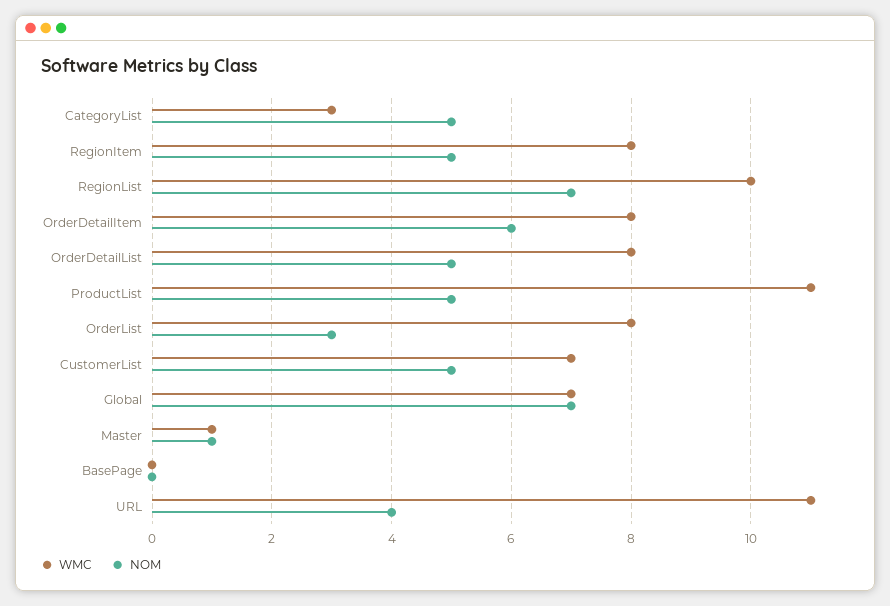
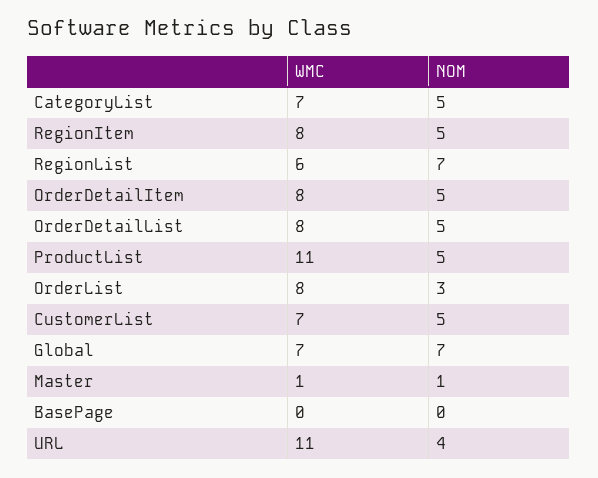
WMC, CategoryList: 3 -> 7
WMC, RegionList: 10 -> 6
NOM, OrderDetailItem: 6 -> 5

